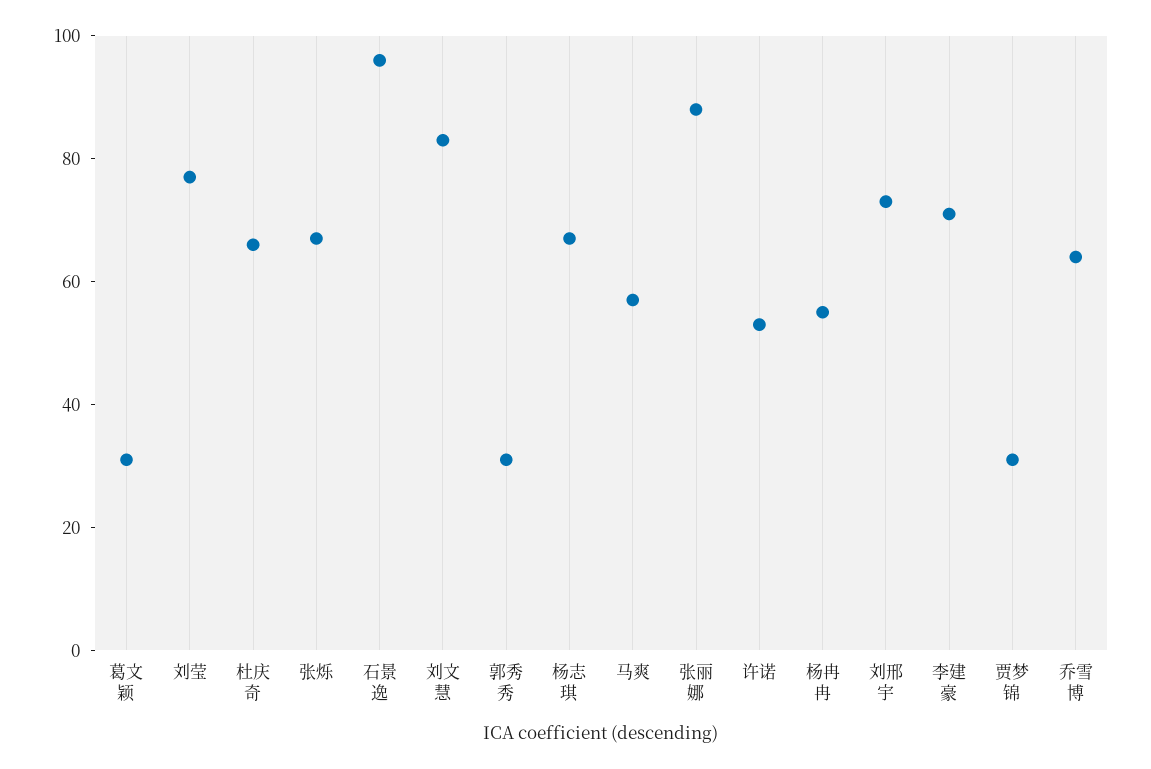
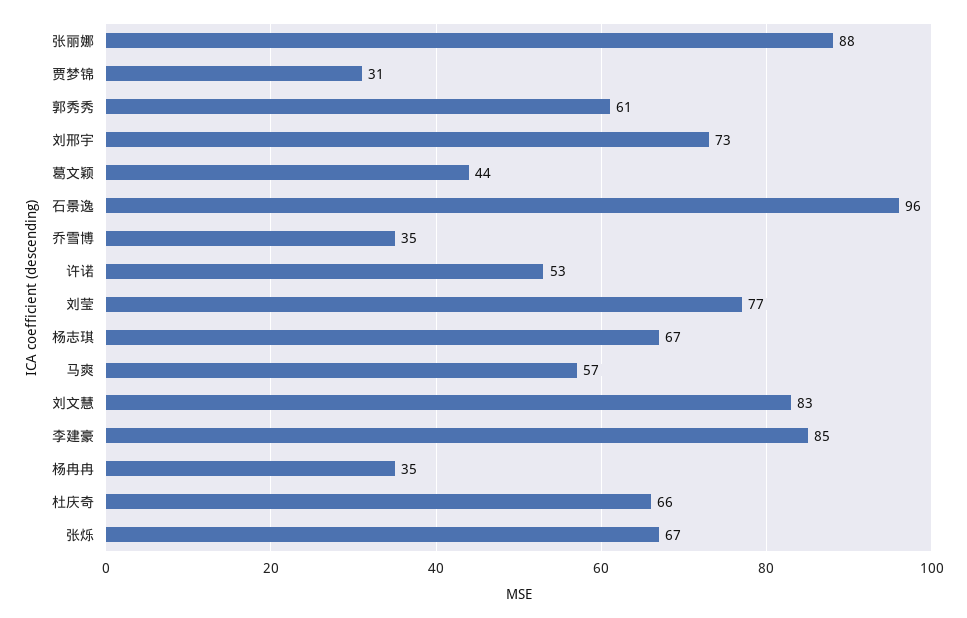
葛文颖: 30 -> 44
郭秀秀: 30 -> 61
杨冉冉: 55 -> 35
李建豪: 70 -> 85
乔雪博: 65 -> 35

